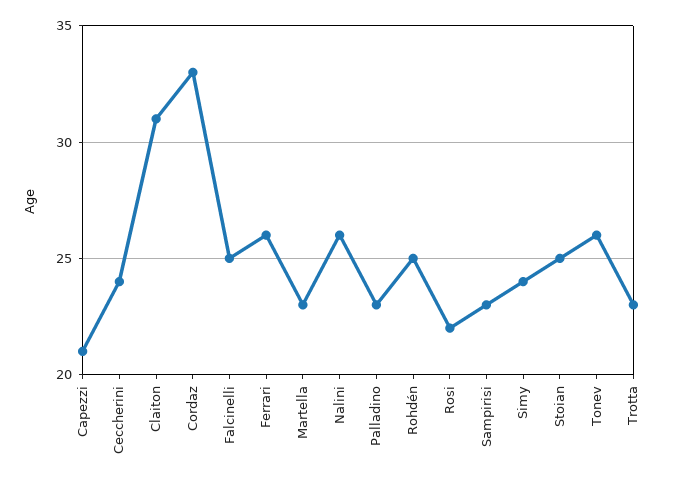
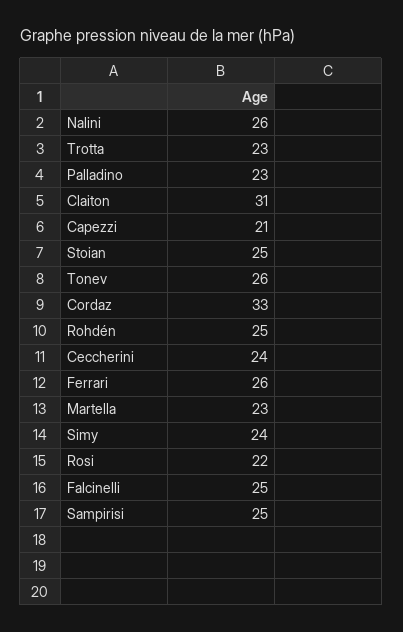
Sampirisi: 23 -> 25

